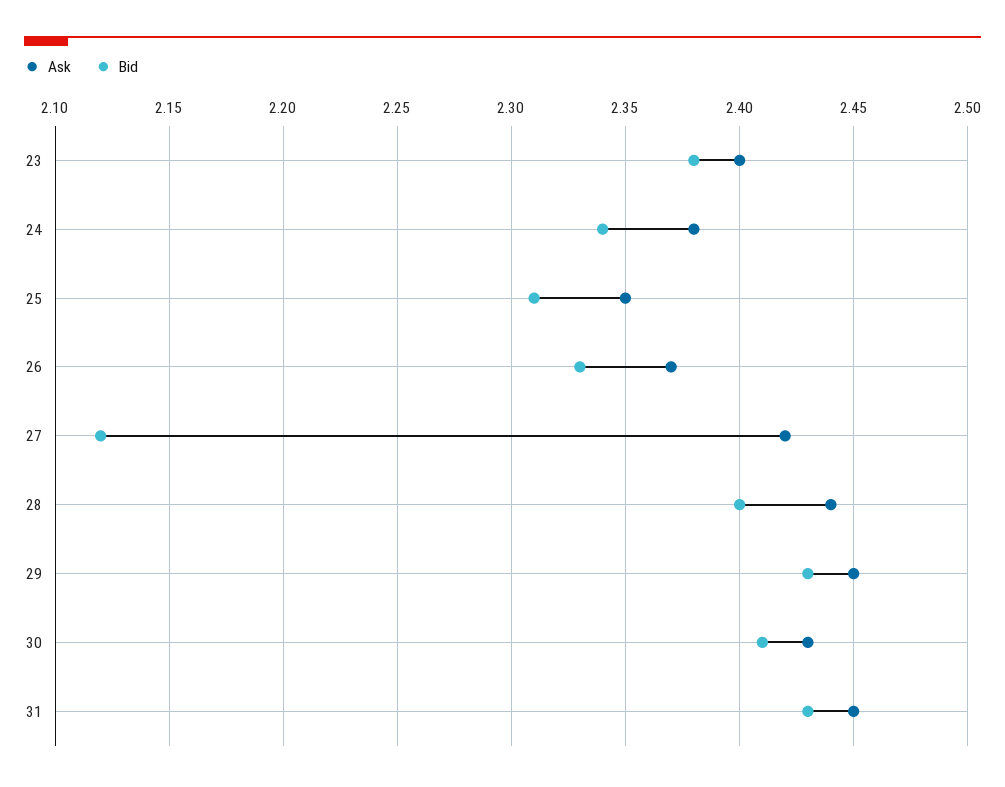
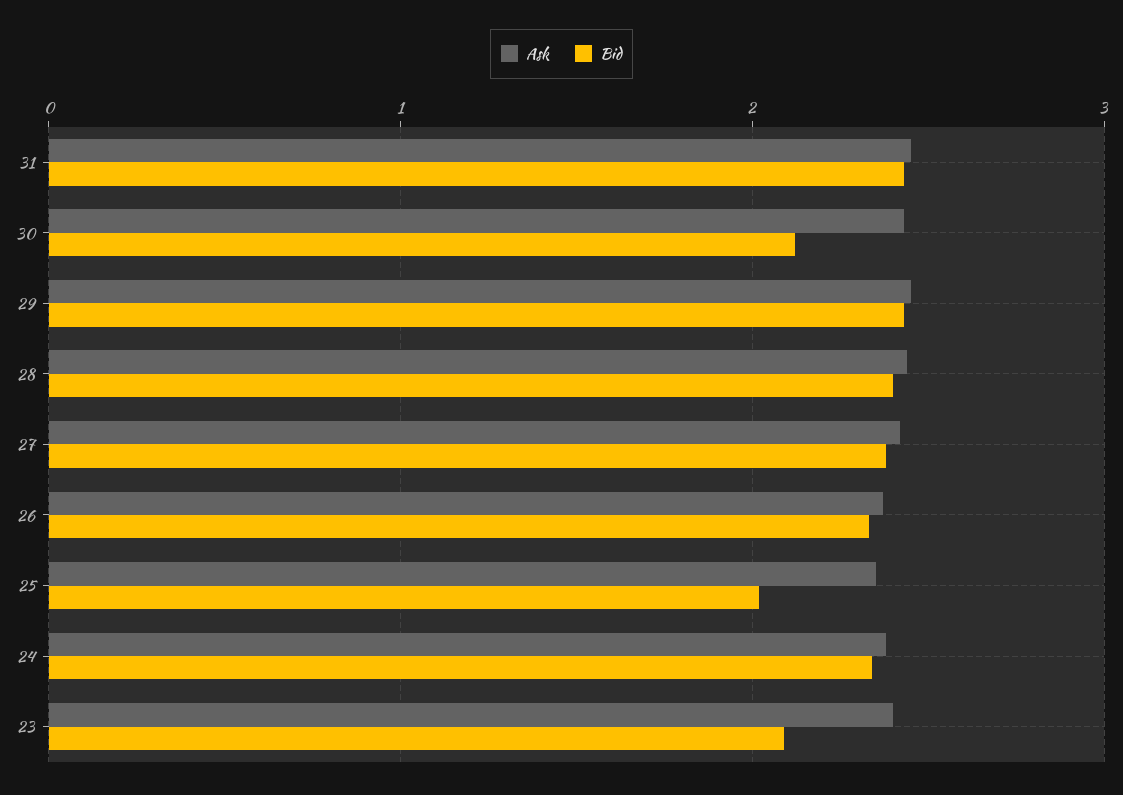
Bid, 23: 2.38 -> 2.1
Bid, 25: 2.31 -> 2
Bid, 27: 2.12 -> 2.4
Bid, 30: 2.41 -> 2.1

